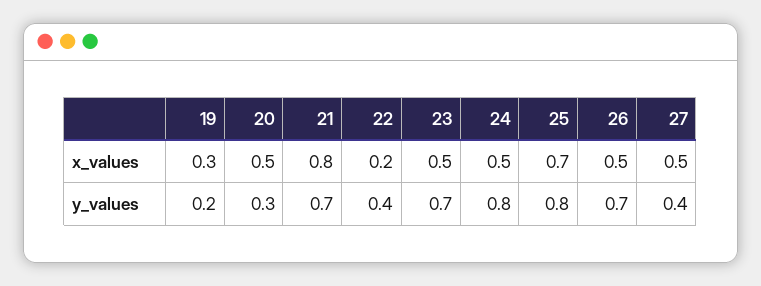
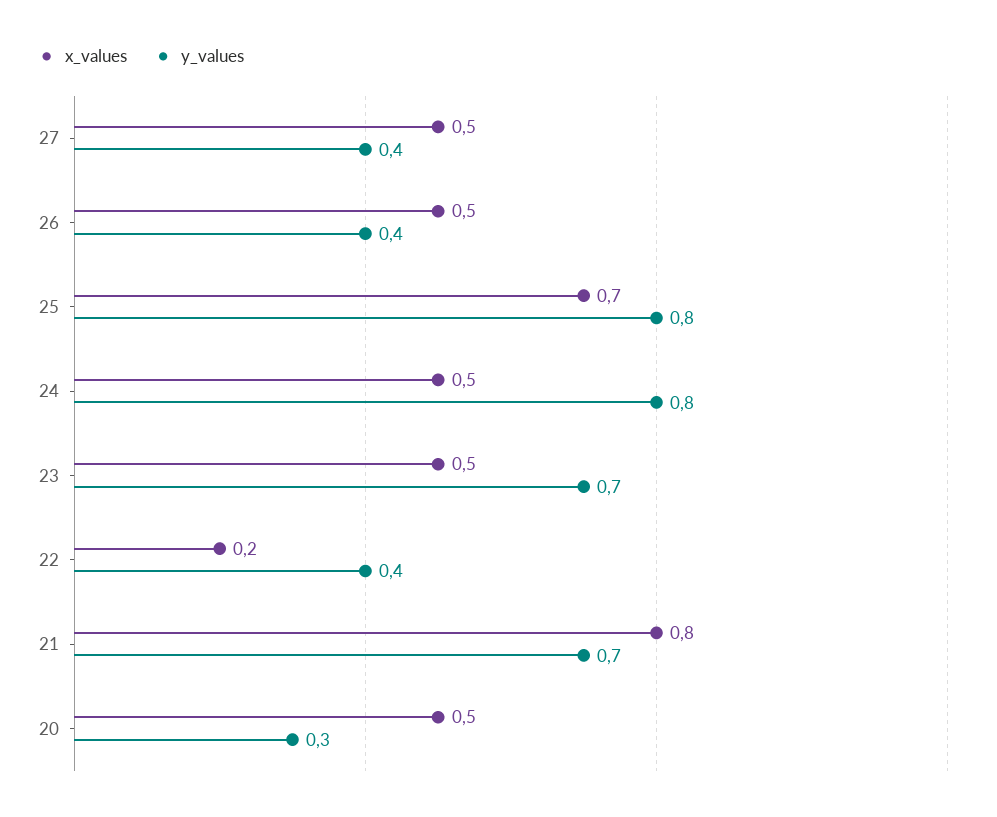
x_values, 19: 0.3 -> none
y_values, 19: 0.2 -> none
y_values, 26: 0.7 -> 0.4

